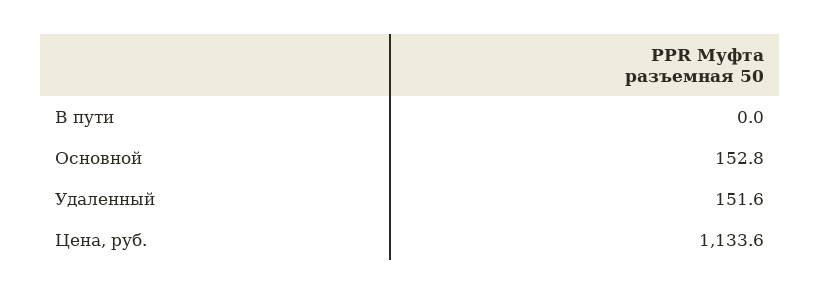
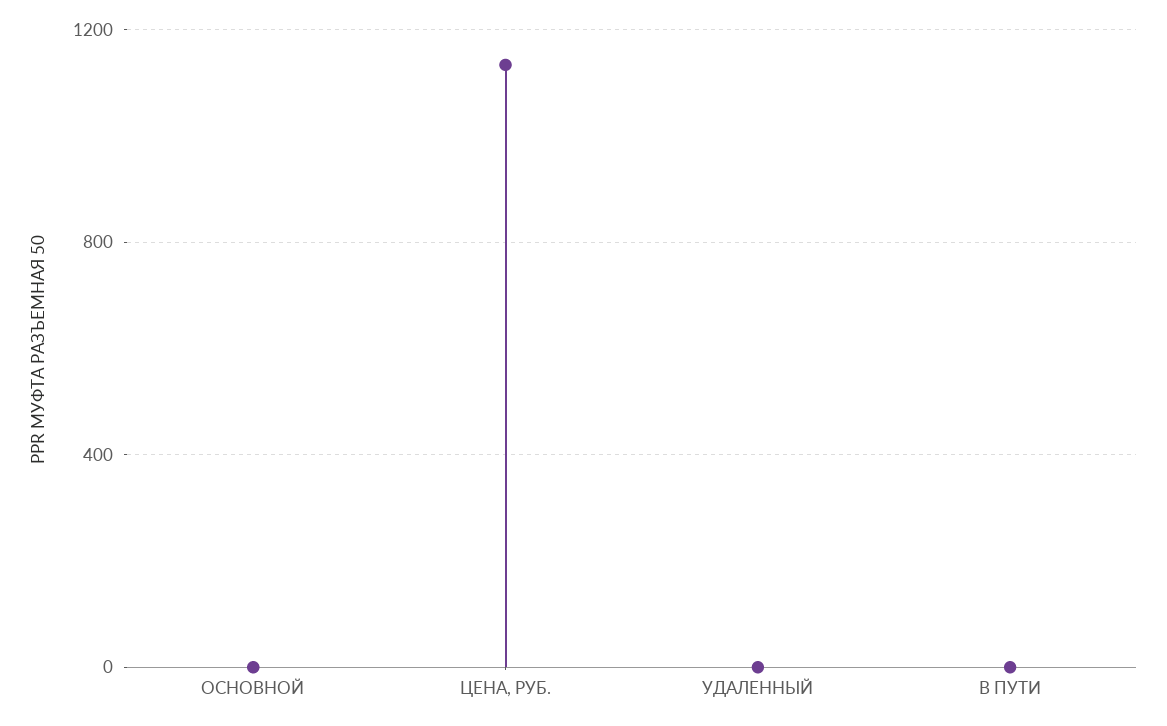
Основной: 152.8 -> 0
Удаленный: 151.6 -> 0

